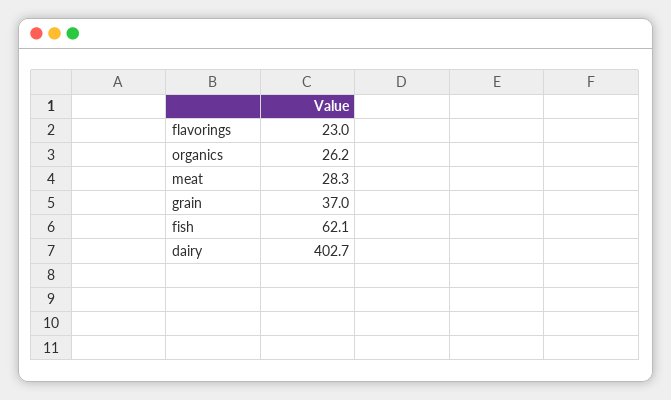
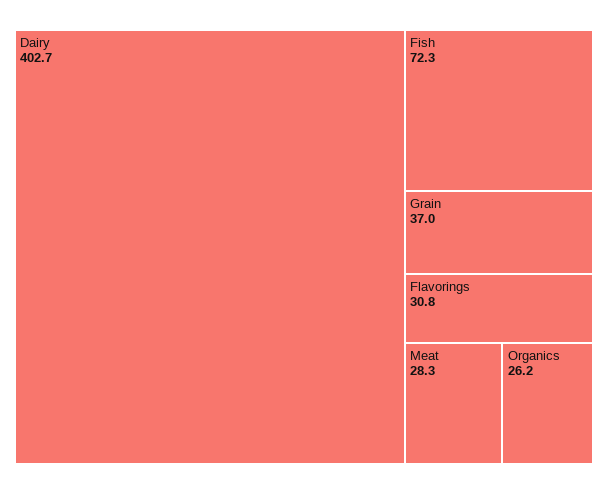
flavorings: 23 -> 30.8
fish: 62.1 -> 72.3

